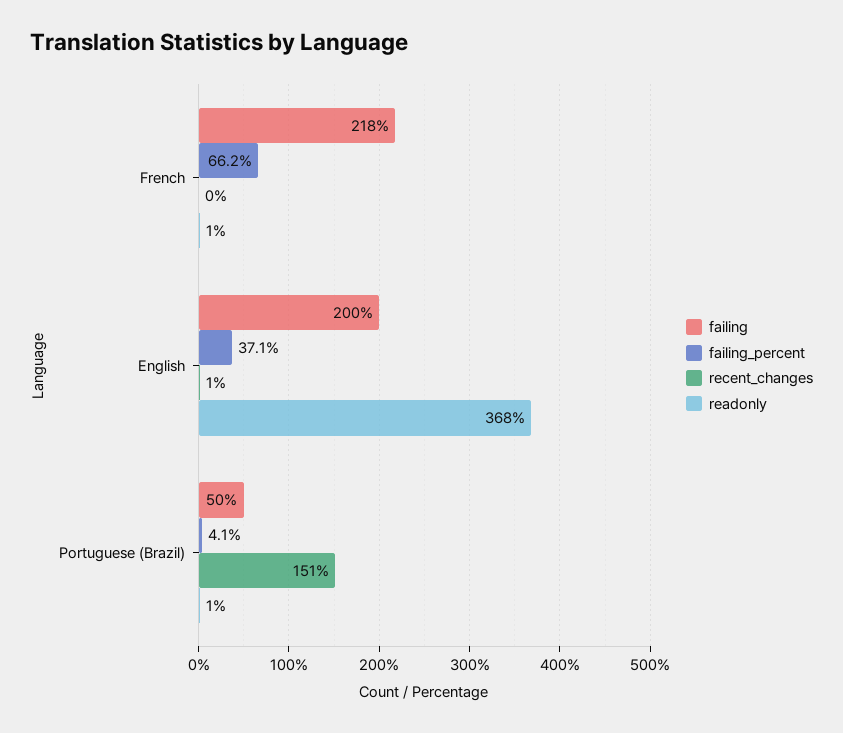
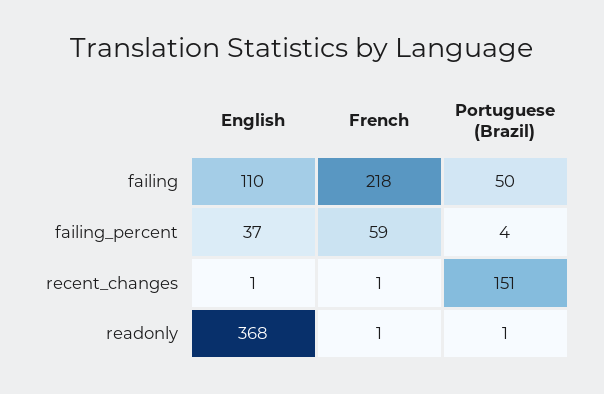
failing_percent, French: 66.2 -> 59
recent_changes, French: 0 -> 1
failing, English: 200 -> 110

